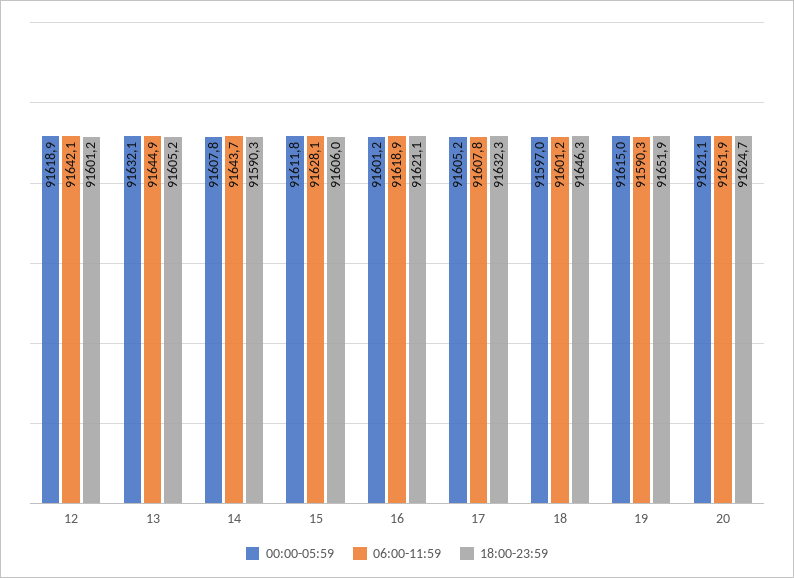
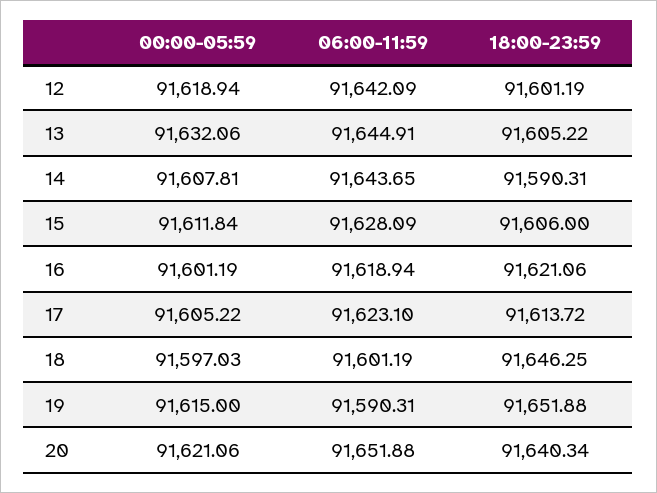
06:00-11:59, 17: 91607.8 -> 91623.1
18:00-23:59, 17: 91632.3 -> 91613.72
18:00-23:59, 20: 91624.7 -> 91640.34

